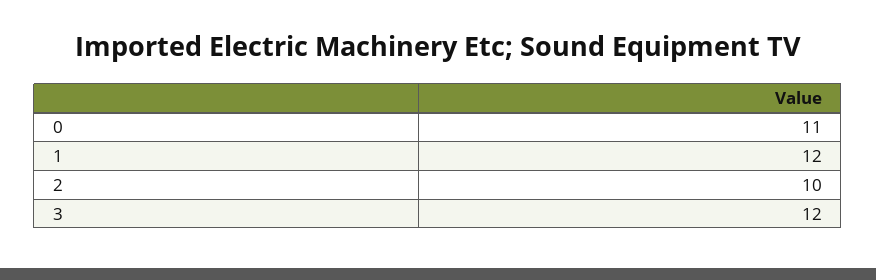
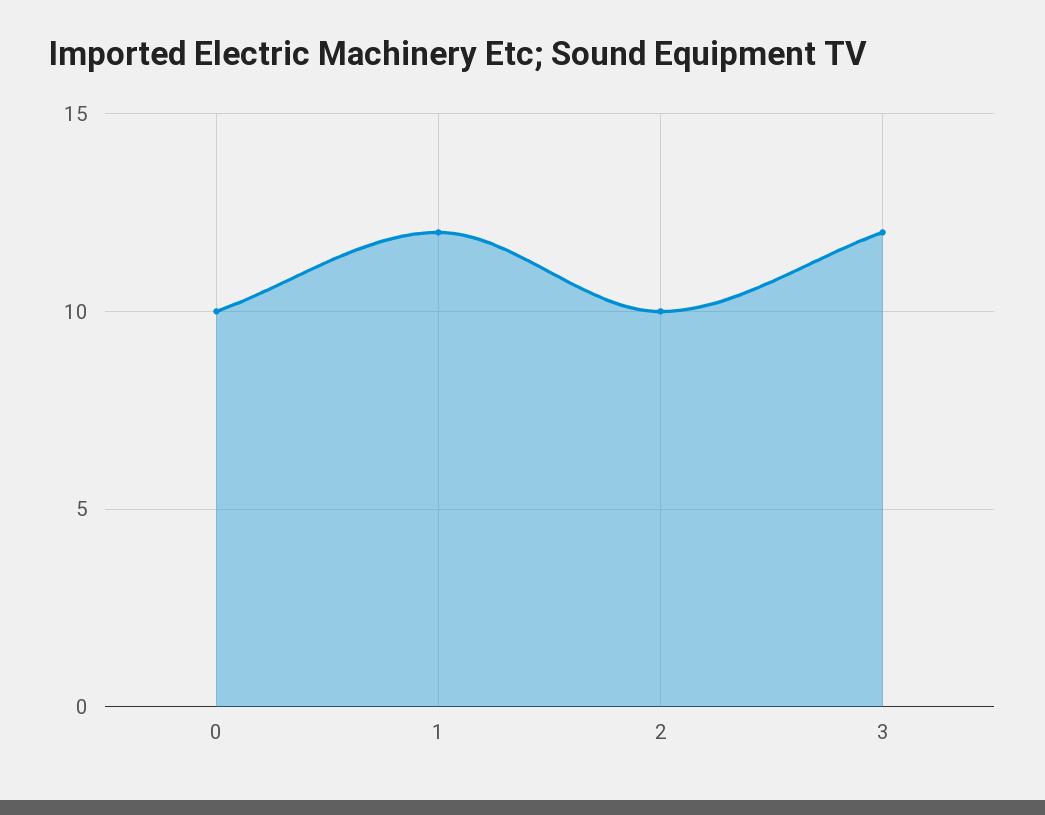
0: 11 -> 10

